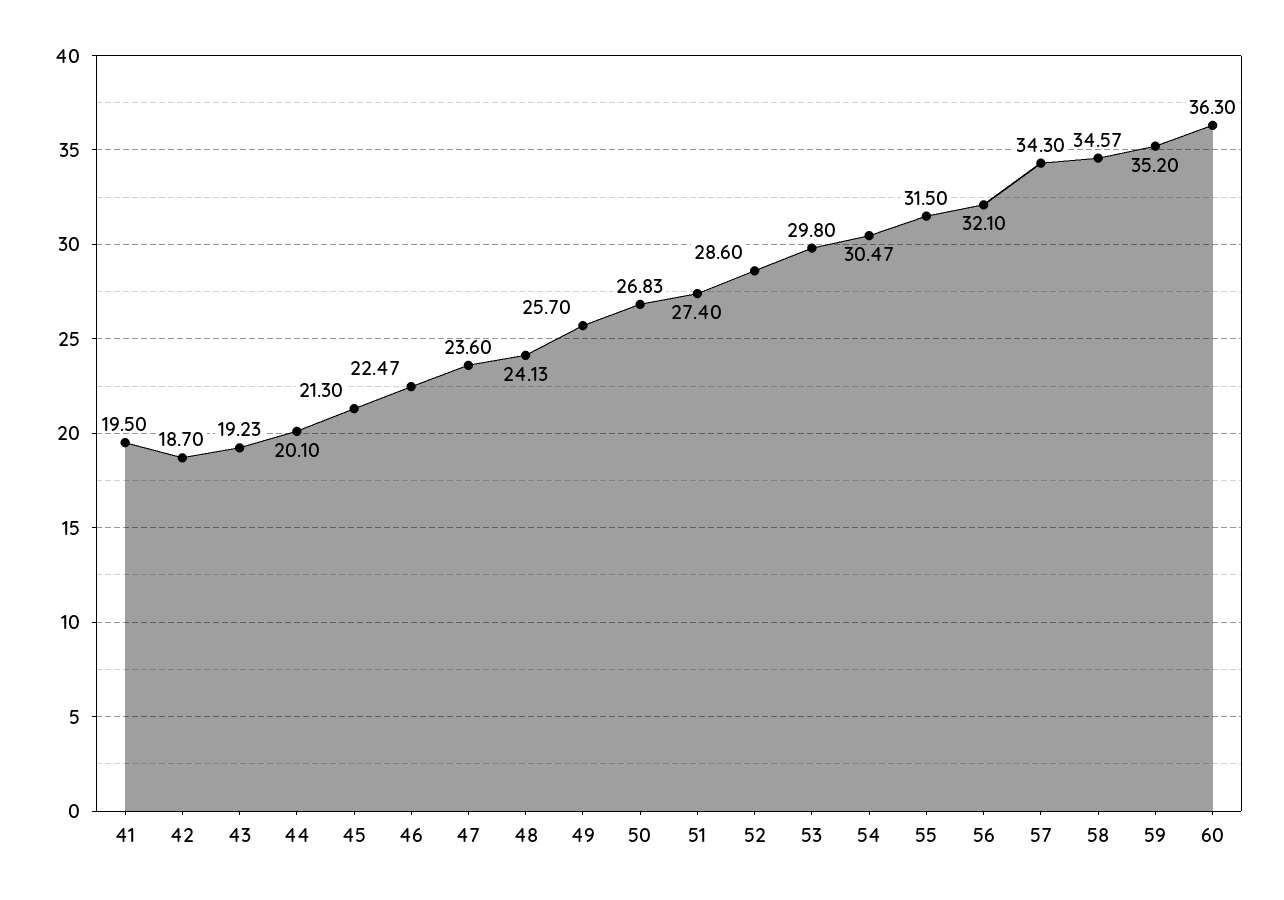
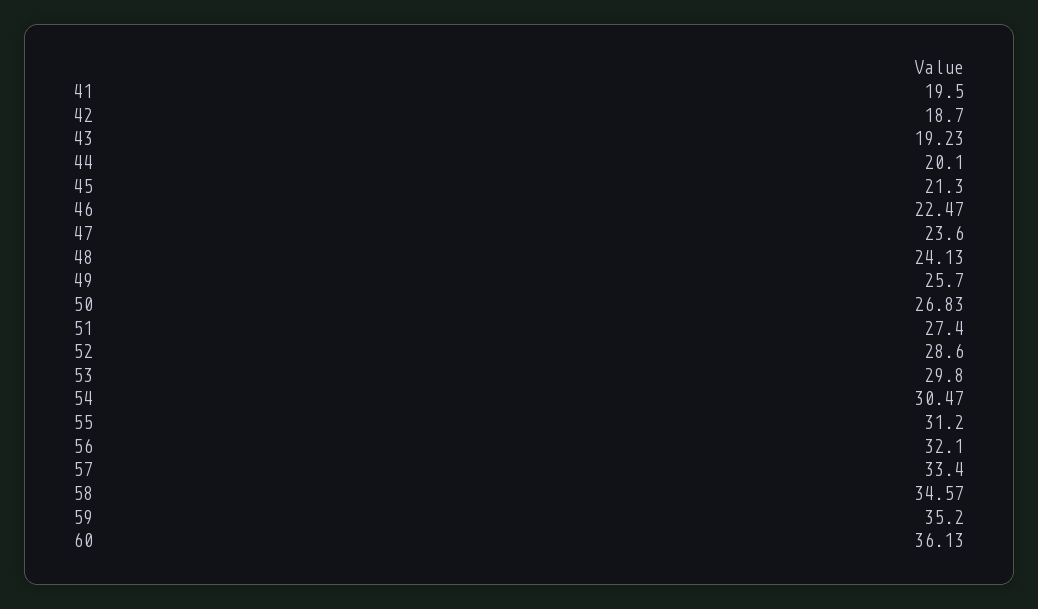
55: 31.5 -> 31.2
57: 34.3 -> 33.4
60: 36.3 -> 36.13

